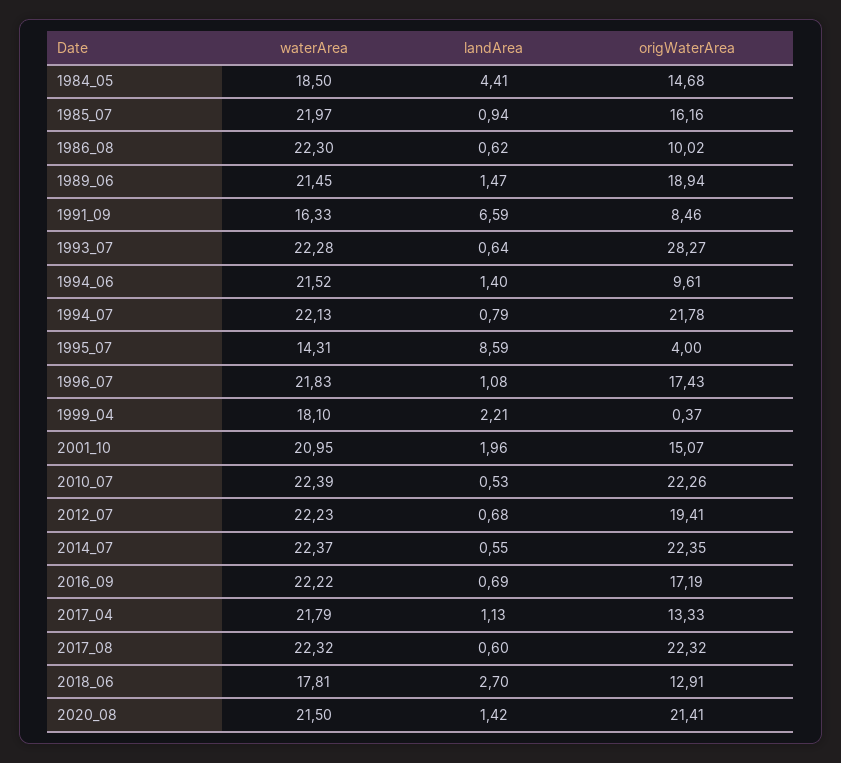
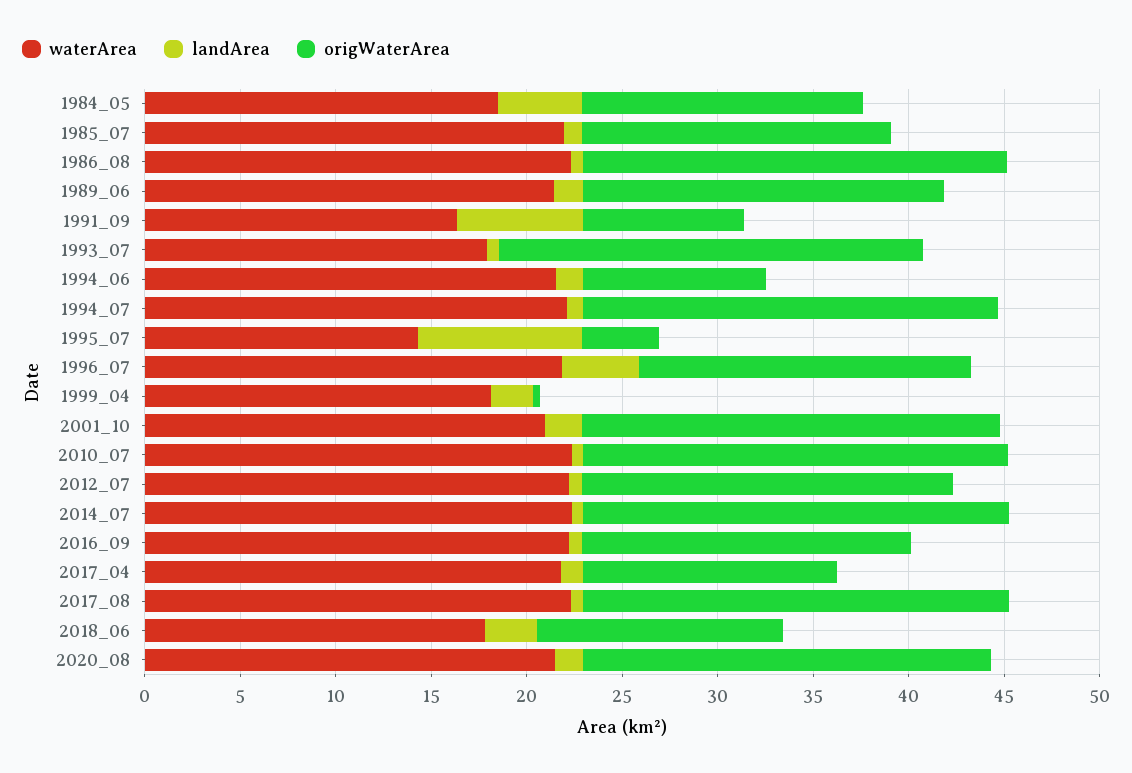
origWaterArea, 1986_08: 10.02 -> 22
waterArea, 1993_07: 22.28 -> 18
origWaterArea, 1993_07: 28.27 -> 22
landArea, 1996_07: 1.08 -> 4
origWaterArea, 2001_10: 15.07 -> 22

